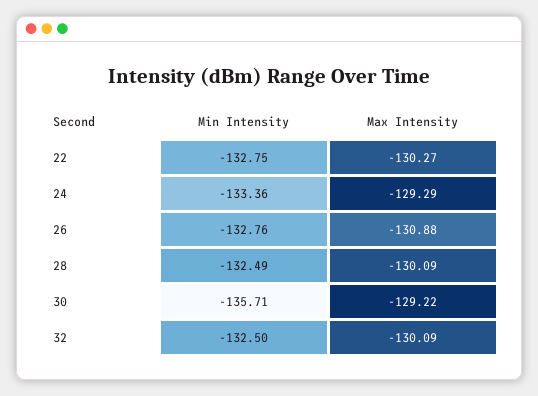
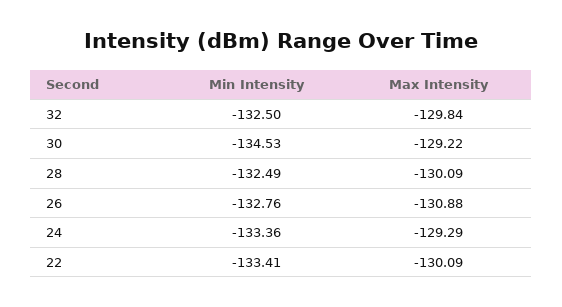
Min Intensity, 22: -132.75 -> -133.41
Max Intensity, 22: -130.27 -> -130.09
Min Intensity, 30: -135.71 -> -134.53
Max Intensity, 32: -130.09 -> -129.84

